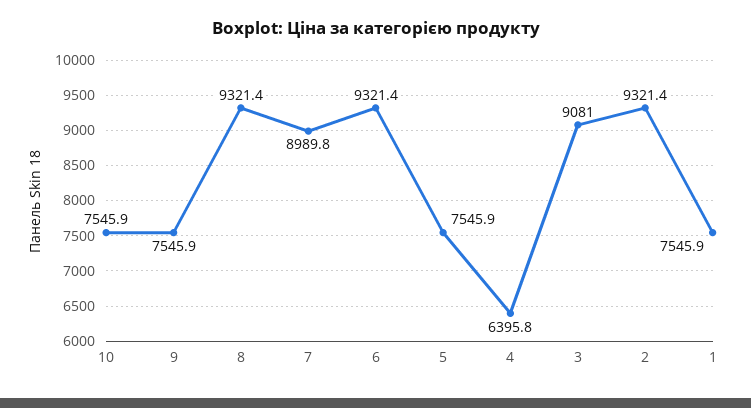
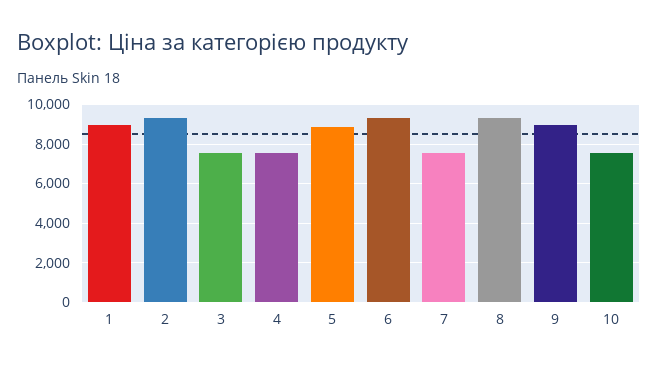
9: 7545.9 -> 9000
7: 8989.8 -> 7500
5: 7545.9 -> 9000
4: 6395.8 -> 7500
3: 9081 -> 7500
1: 7545.9 -> 9000

